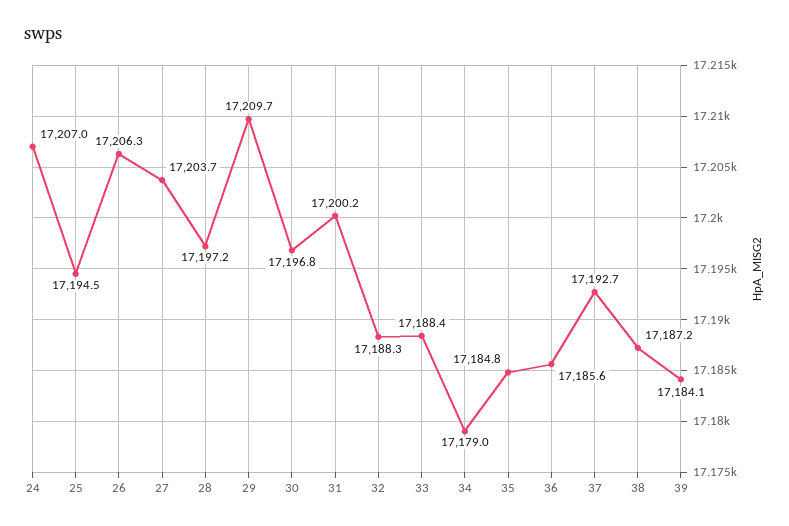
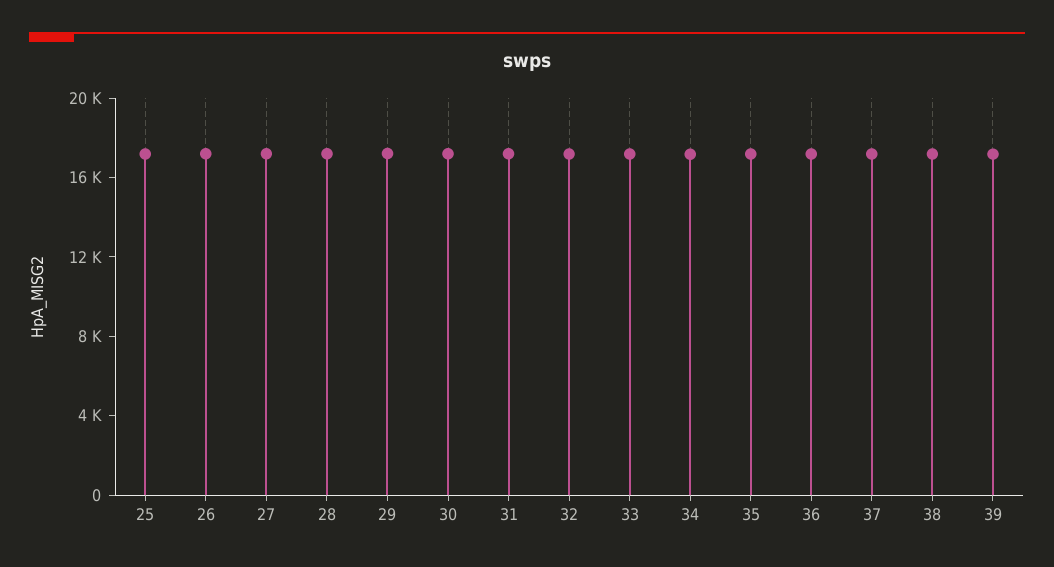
24: 17207 -> none

